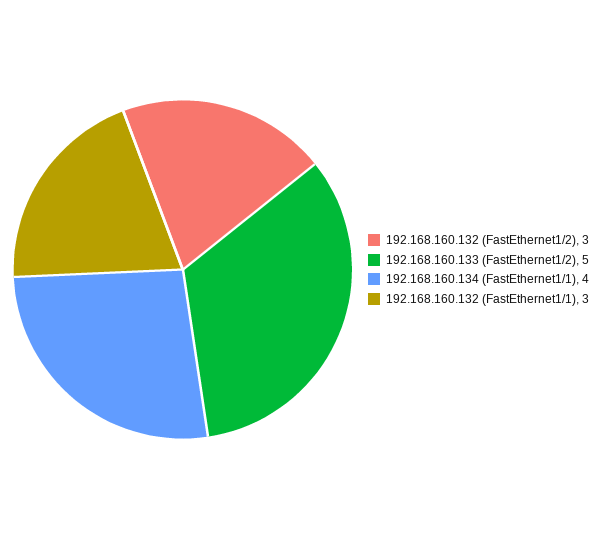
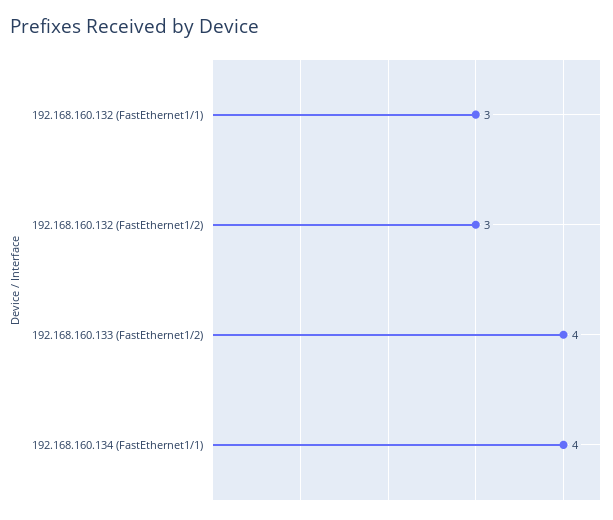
192.168.160.133 (FastEthernet1/2): 5 -> 4

